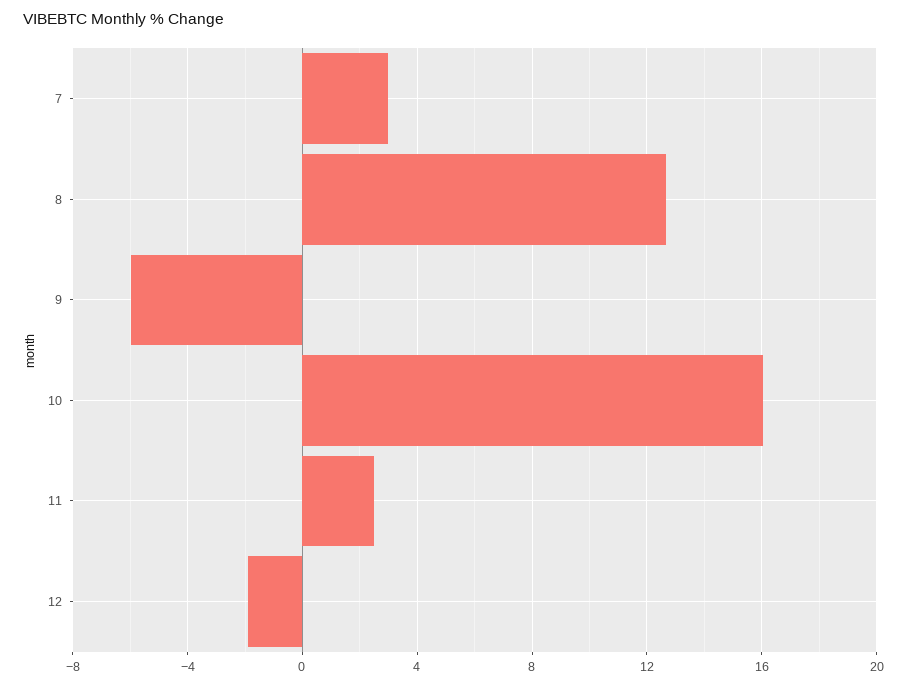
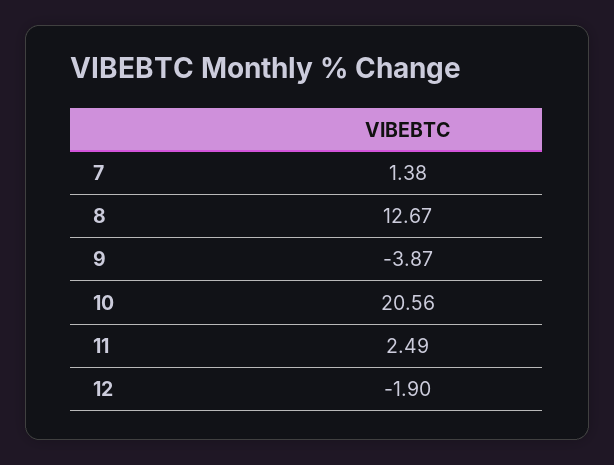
7: 3 -> 1.38
9: -6 -> -3.87
10: 16 -> 20.56

